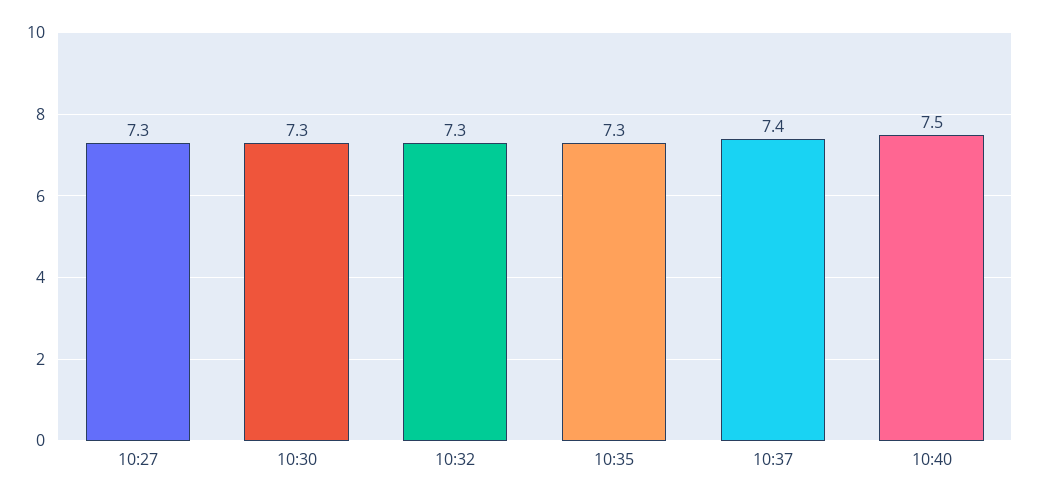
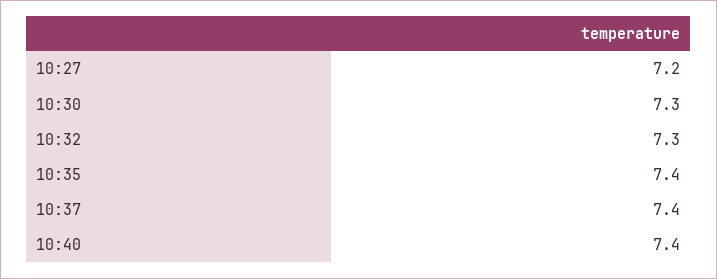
10:27: 7.3 -> 7.2
10:35: 7.3 -> 7.4
10:40: 7.5 -> 7.4

